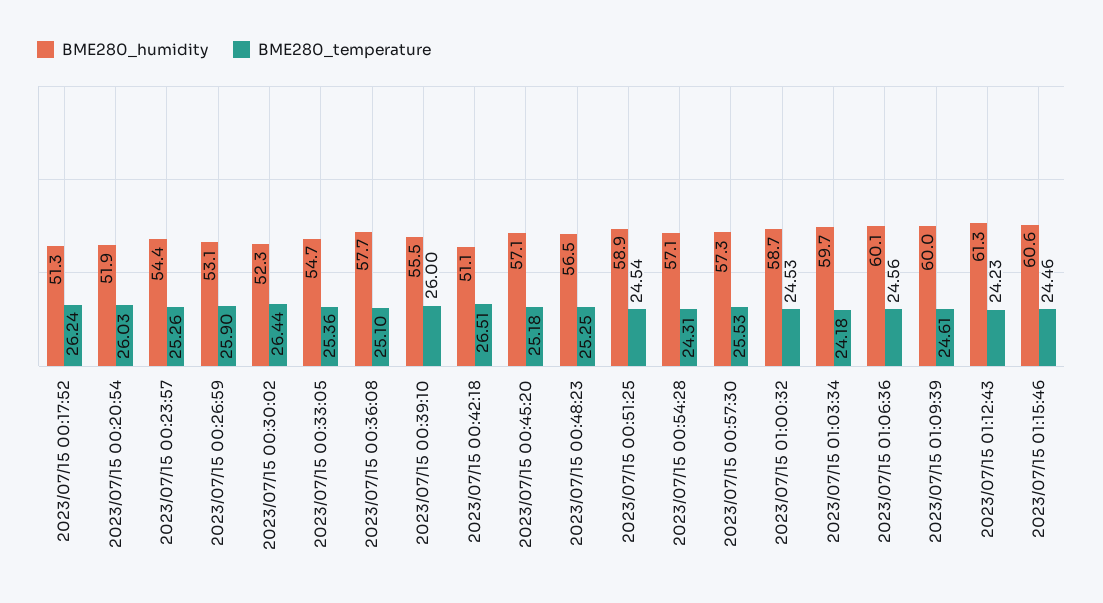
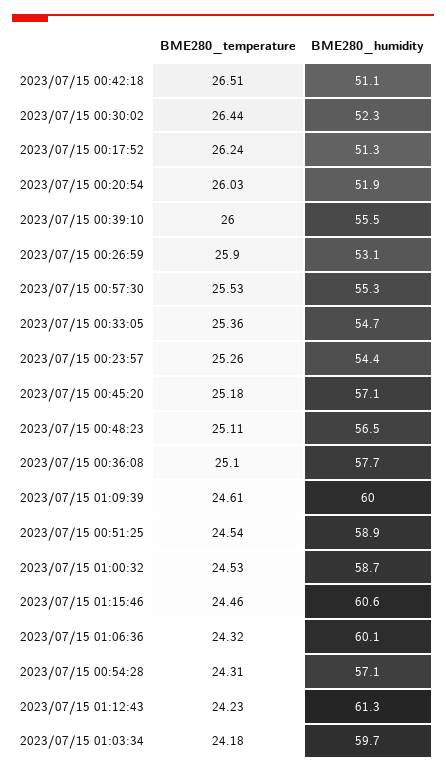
BME280_temperature, 2023/07/15 00:48:23: 25.25 -> 25.11
BME280_humidity, 2023/07/15 00:57:30: 57.3 -> 55.3
BME280_temperature, 2023/07/15 01:06:36: 24.56 -> 24.32

